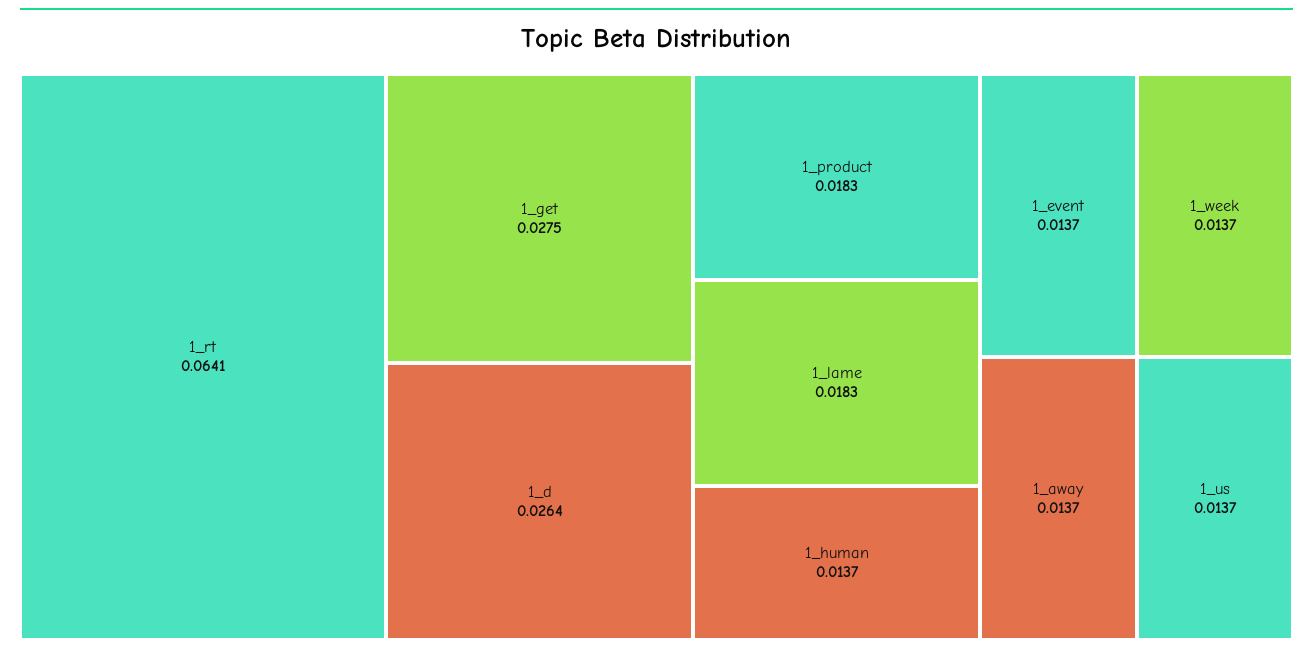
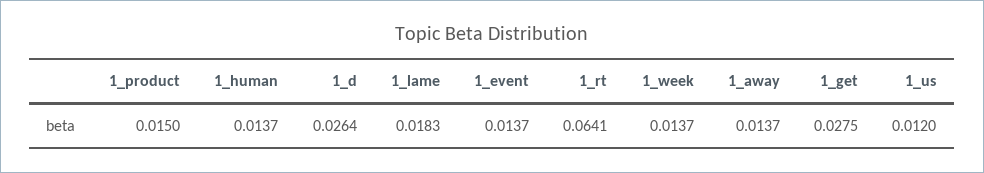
1_product: 0.0183 -> 0.015
1_us: 0.0137 -> 0.012

